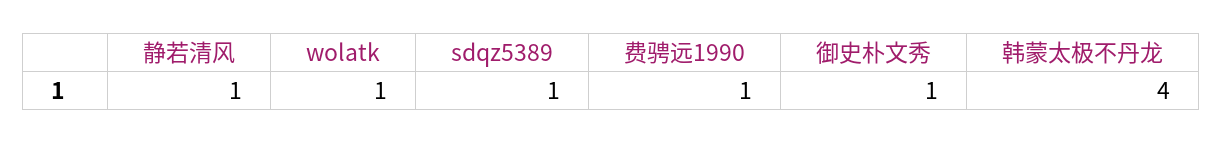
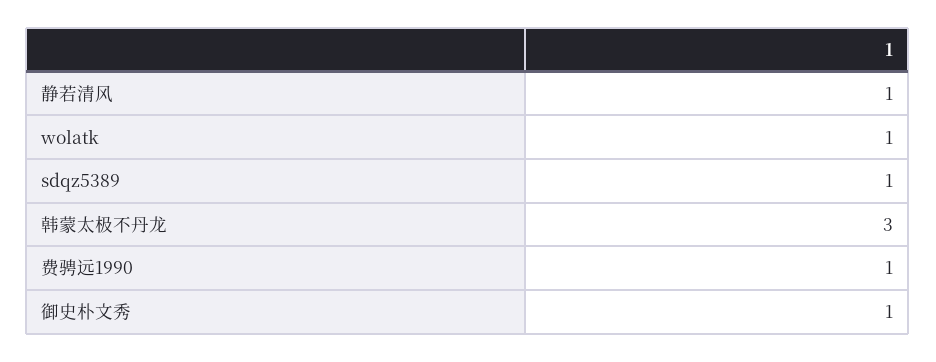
韩蒙太极不丹龙: 4 -> 3

